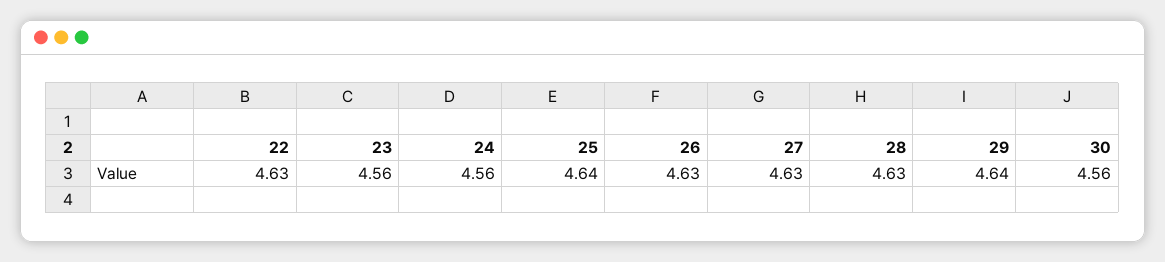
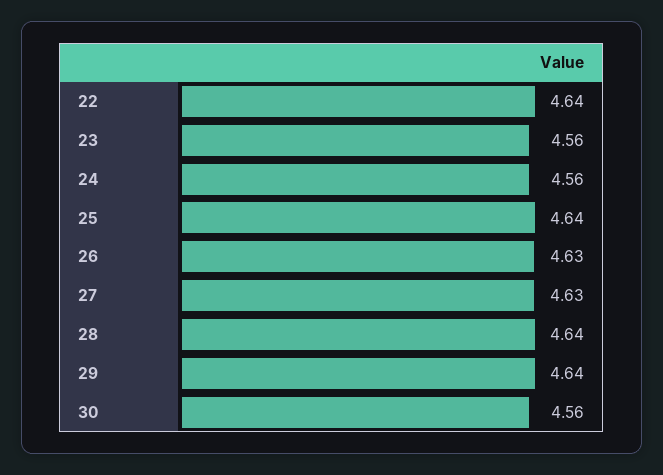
22: 4.63 -> 4.64
28: 4.63 -> 4.64

